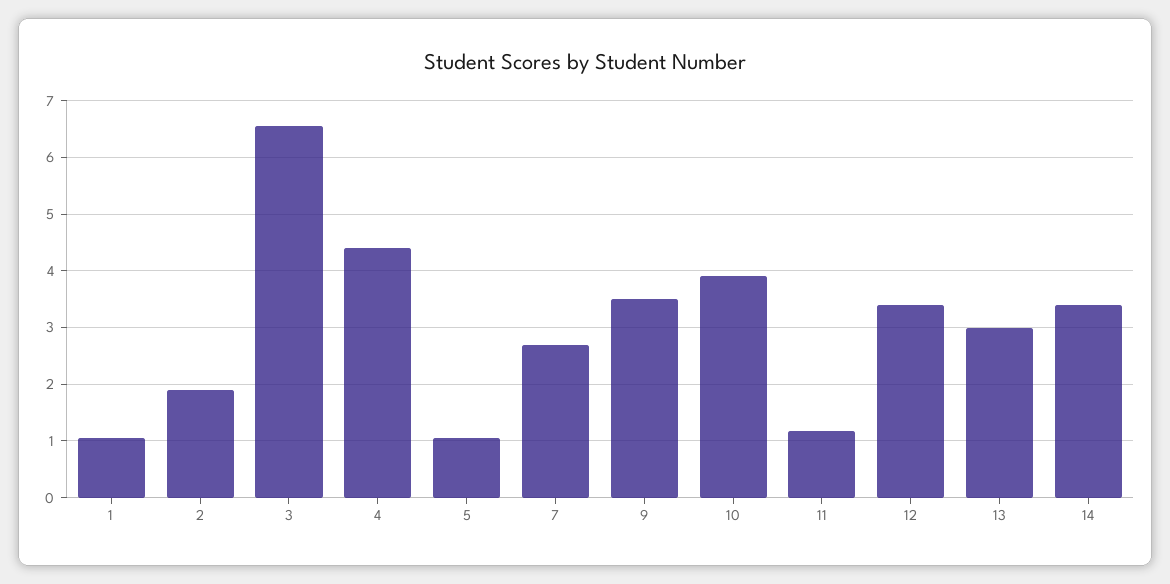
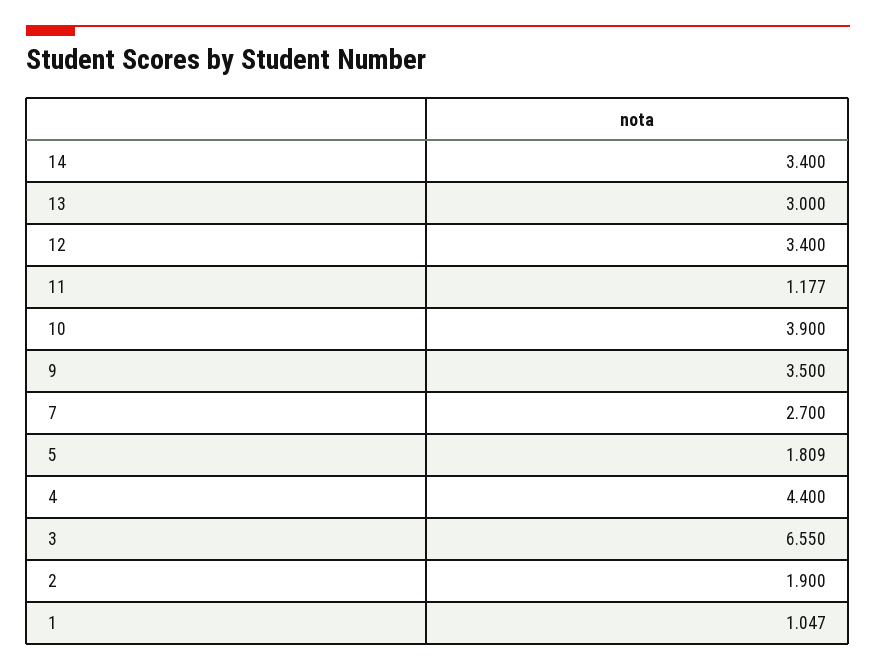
5: 1 -> 1.809

